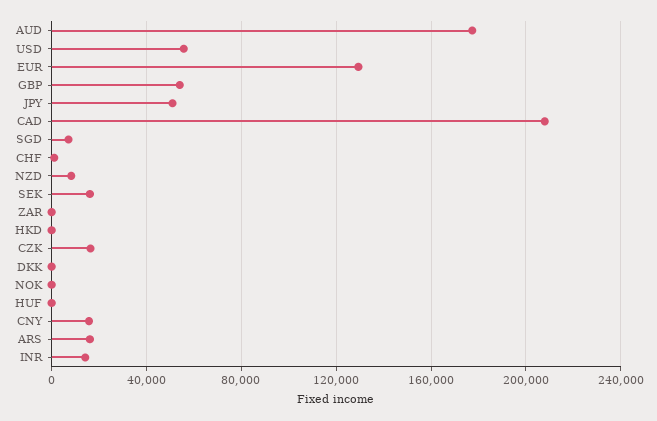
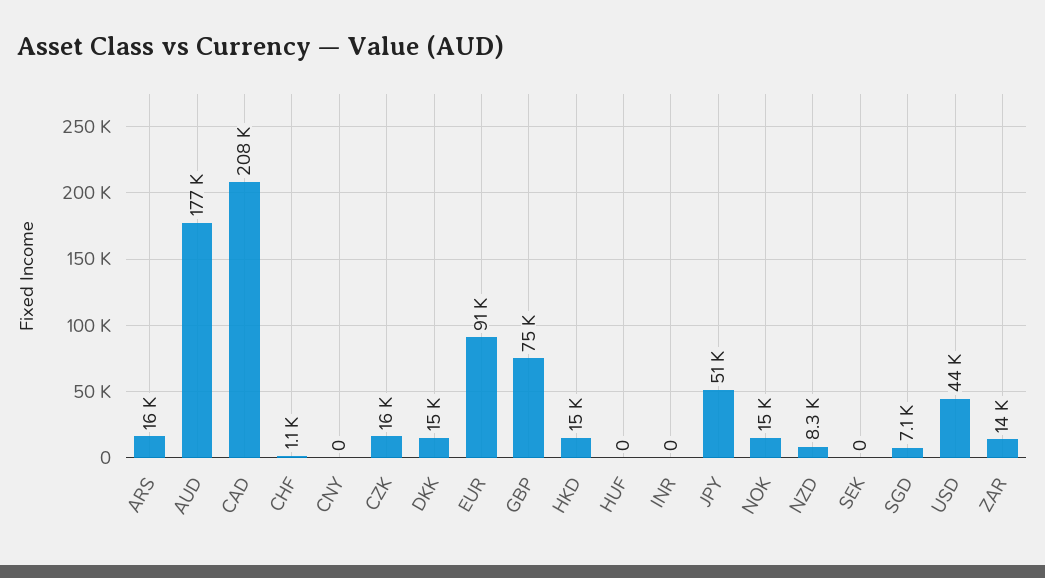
USD: 55000 -> 44000
EUR: 130000 -> 91000
GBP: 55000 -> 75000
SEK: 15000 -> 0
ZAR: 0 -> 14000
HKD: 0 -> 15000
DKK: 0 -> 15000
NOK: 0 -> 15000
CNY: 15000 -> 0
INR: 15000 -> 0

